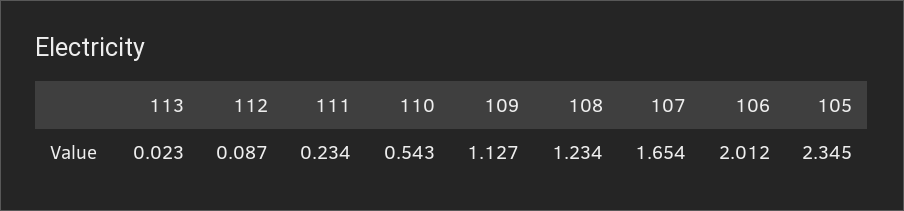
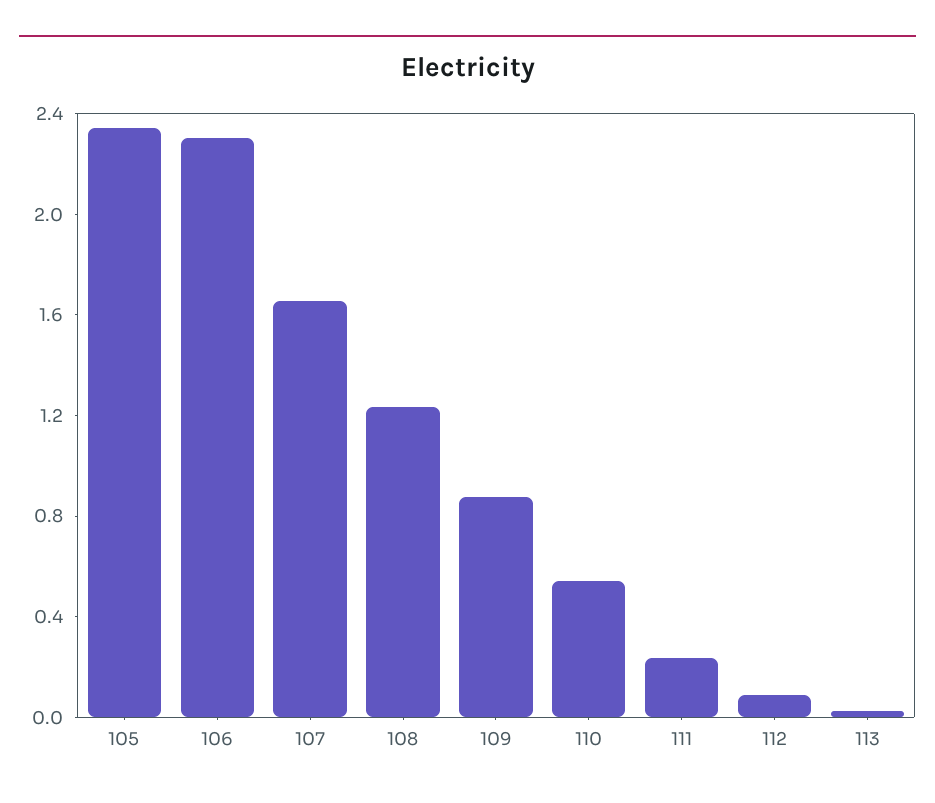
109: 1.127 -> 0.9
106: 2.012 -> 2.3

